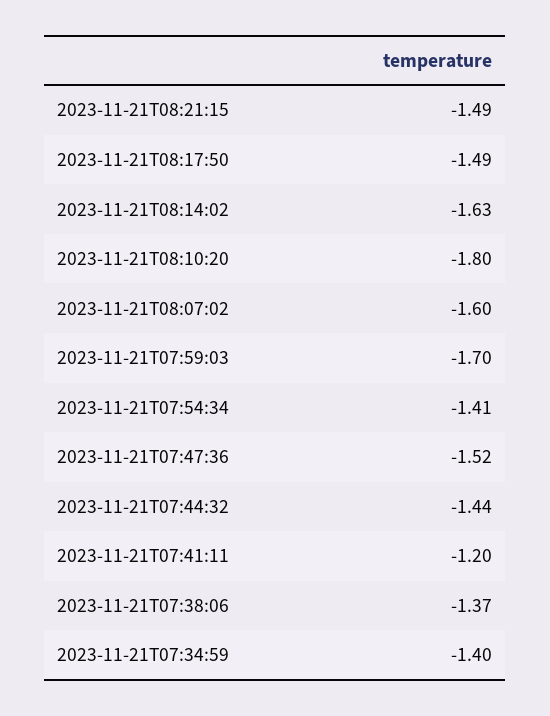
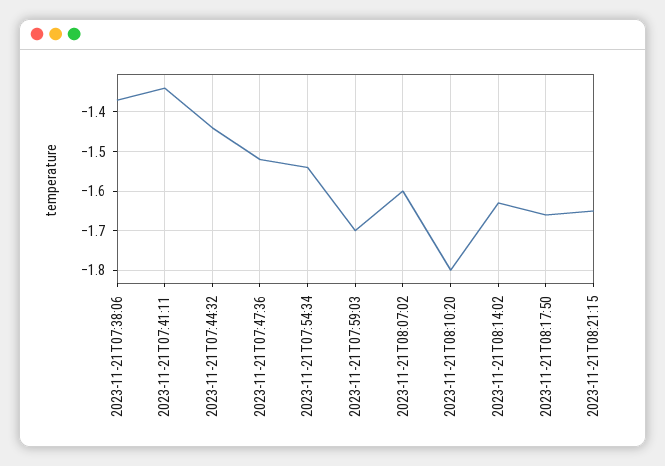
2023-11-21T08:21:15: -1.49 -> -1.65
2023-11-21T08:17:50: -1.49 -> -1.65
2023-11-21T07:54:34: -1.41 -> -1.55
2023-11-21T07:41:11: -1.2 -> -1.35
2023-11-21T07:34:59: -1.4 -> none

